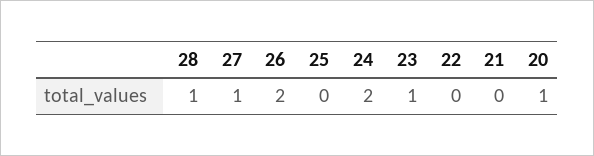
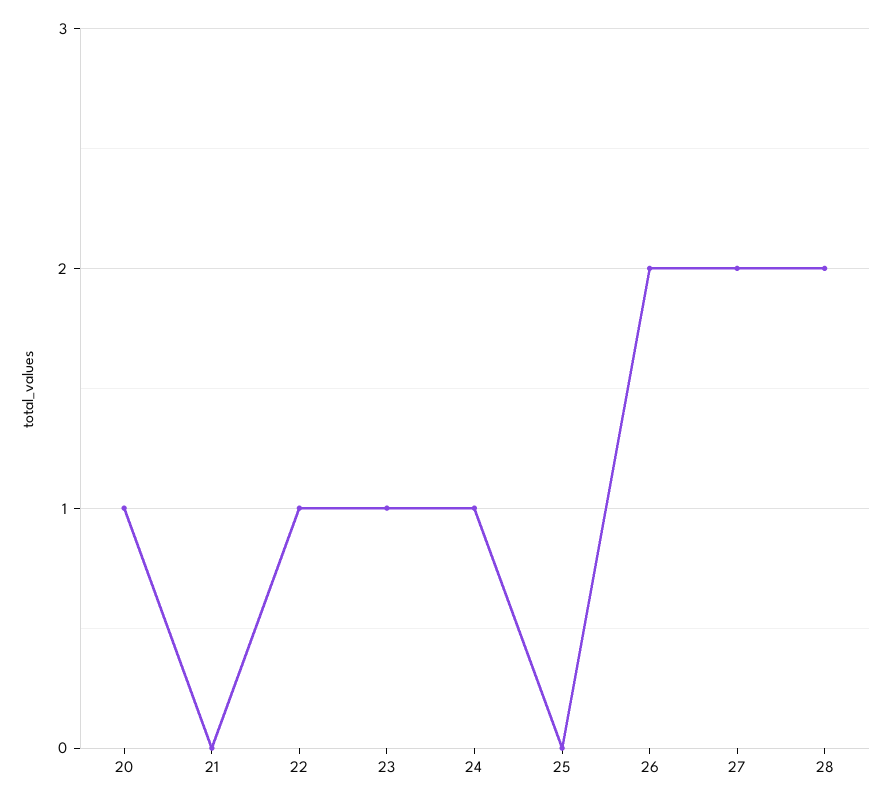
28: 1 -> 2
27: 1 -> 2
24: 2 -> 1
22: 0 -> 1

